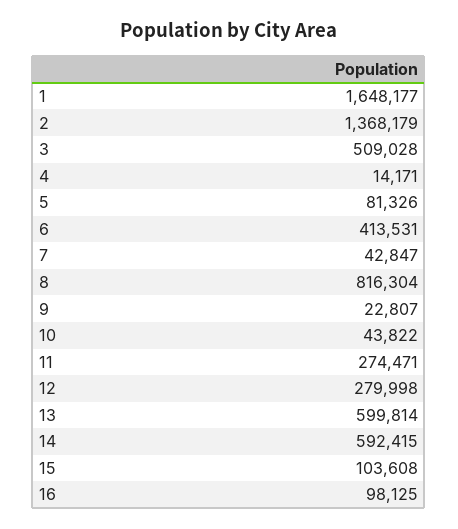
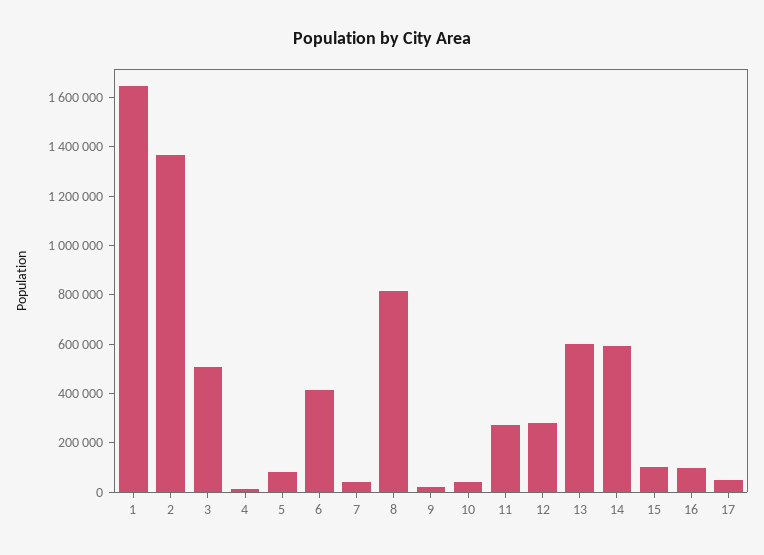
17: none -> 50000

